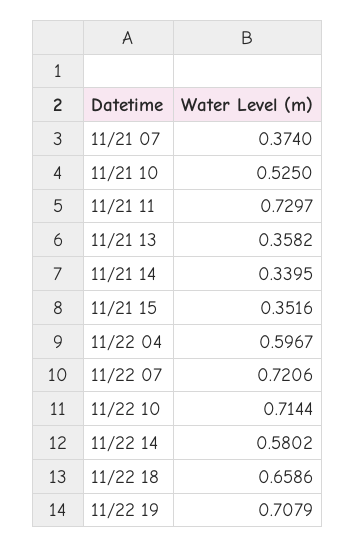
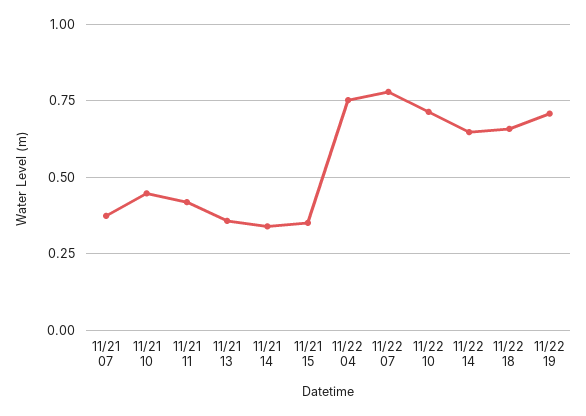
11/21 10: 0.525 -> 0.45
11/21 11: 0.7297 -> 0.425
11/22 04: 0.5967 -> 0.75
11/22 07: 0.7206 -> 0.775
11/22 14: 0.5802 -> 0.65

